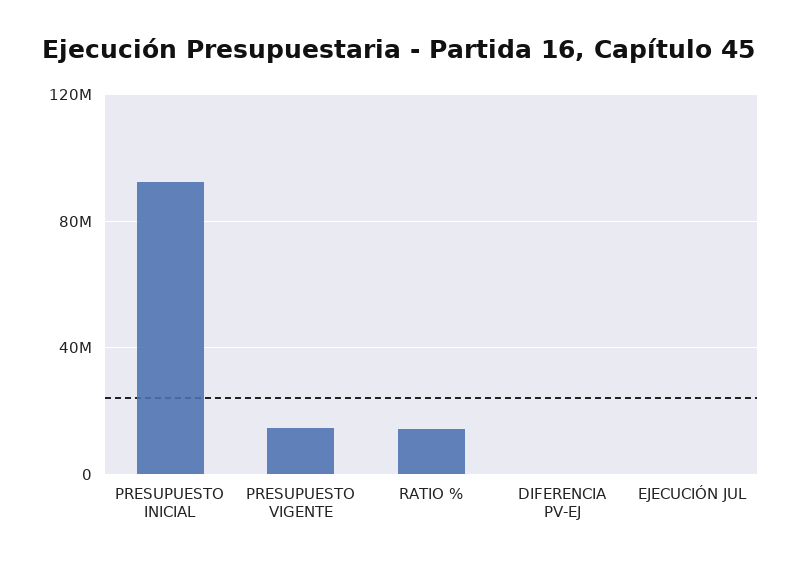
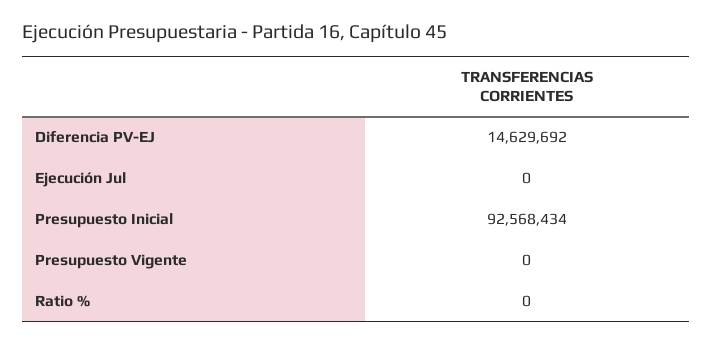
PRESUPUESTO VIGENTE: 15000000 -> 0
RATIO %: 15000000 -> 0
DIFERENCIA PV-EJ: 0 -> 14629692

